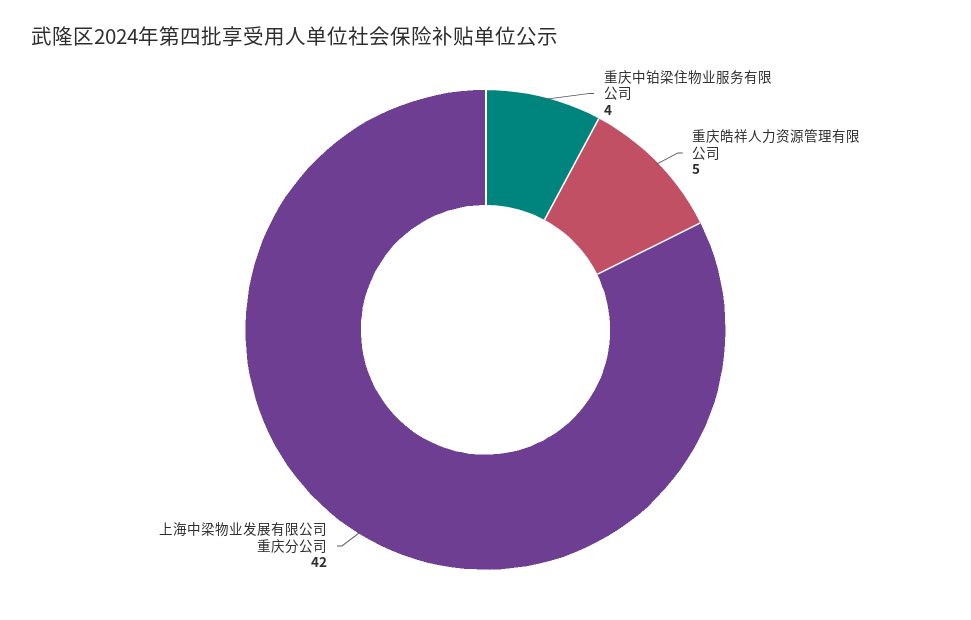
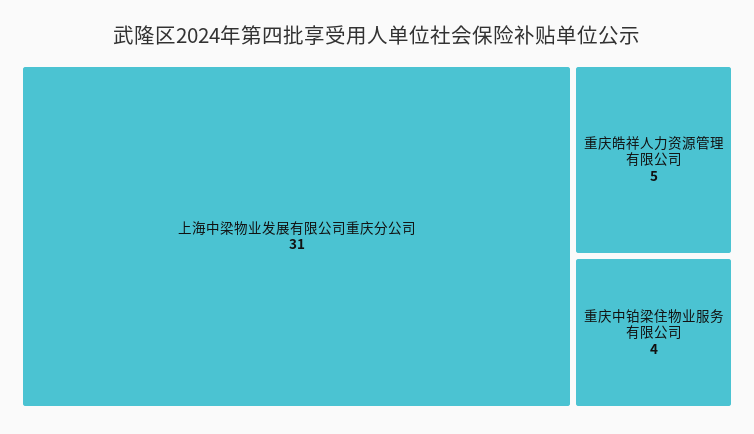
上海中梁物业发展有限公司重庆分公司: 42 -> 31

